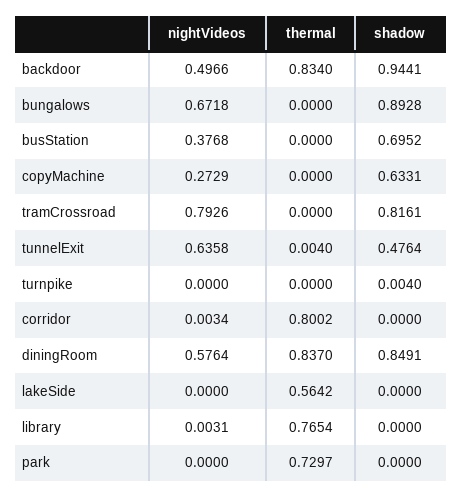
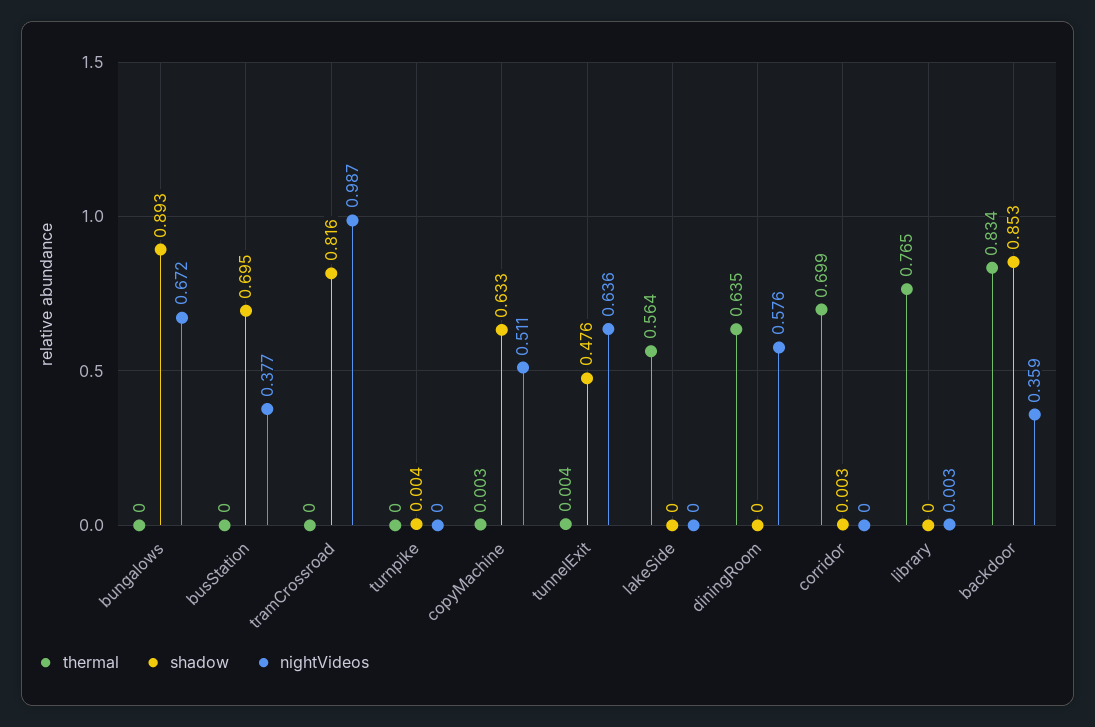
nightVideos, backdoor: 0.4966 -> 0.359
shadow, backdoor: 0.9441 -> 0.853
nightVideos, copyMachine: 0.2729 -> 0.511
thermal, copyMachine: 0 -> 0.003
nightVideos, tramCrossroad: 0.7926 -> 0.987
nightVideos, corridor: 0.0034 -> 0
thermal, corridor: 0.8002 -> 0.699
shadow, corridor: 0 -> 0.003
thermal, diningRoom: 0.837 -> 0.635
shadow, diningRoom: 0.8491 -> 0
nightVideos, park: 0 -> none
thermal, park: 0.7297 -> none
shadow, park: 0 -> none

